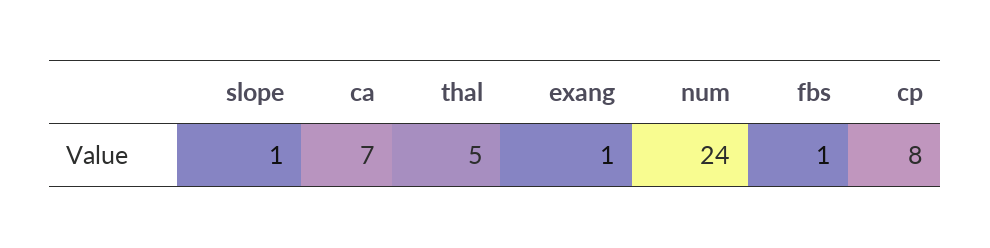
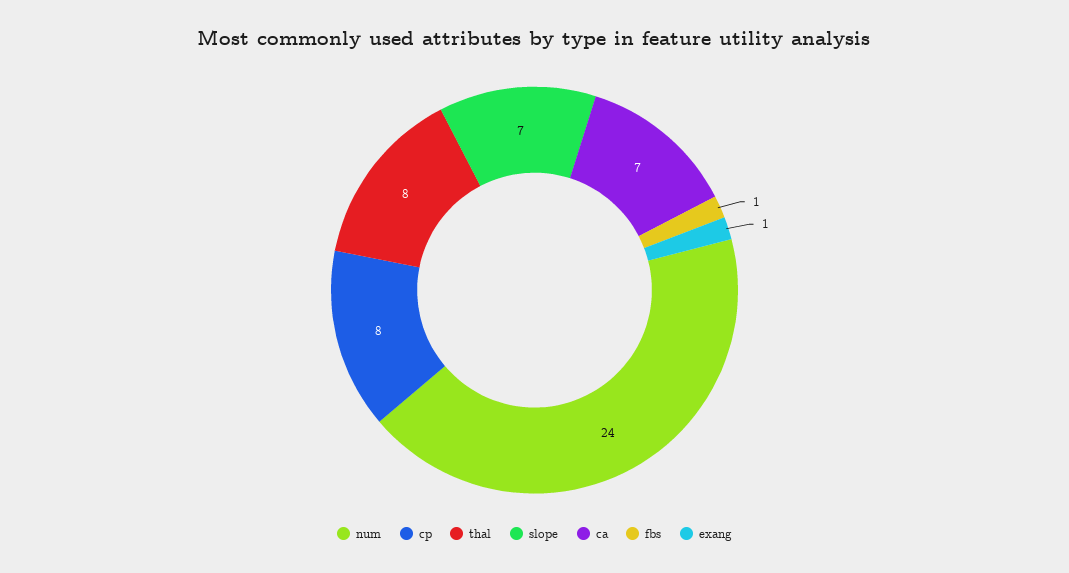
slope: 1 -> 7
thal: 5 -> 8

